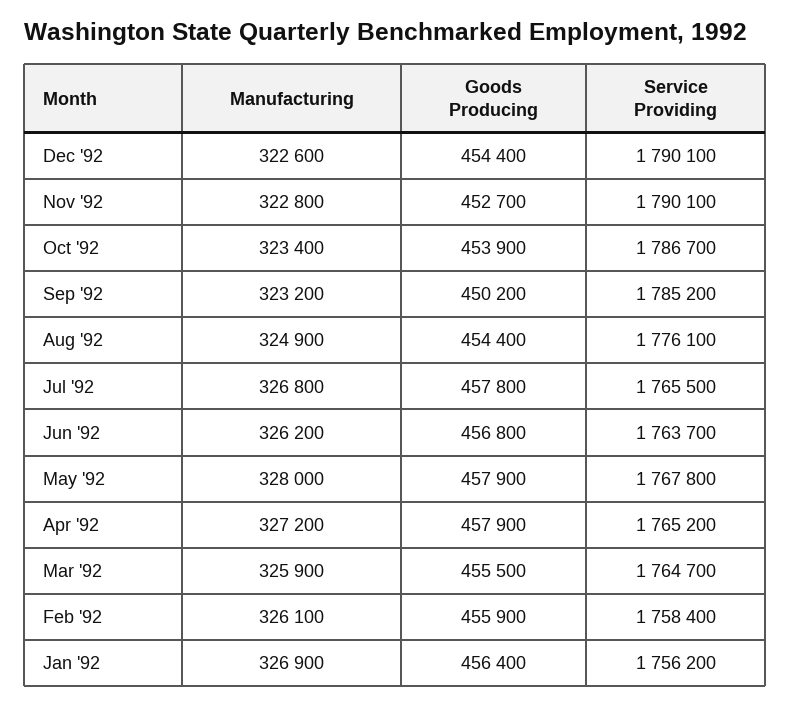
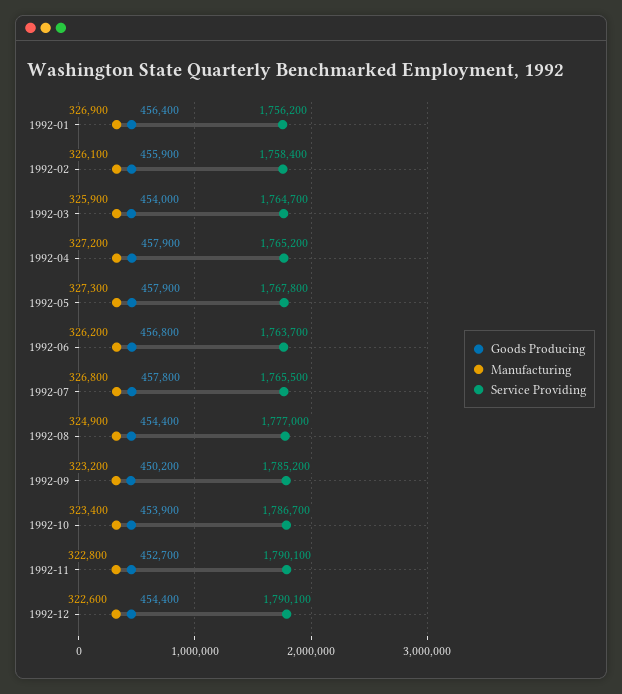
Service Providing, Aug '92: 1776100 -> 1777000
Manufacturing, May '92: 328000 -> 327300
Goods Producing, Mar '92: 455500 -> 454000

